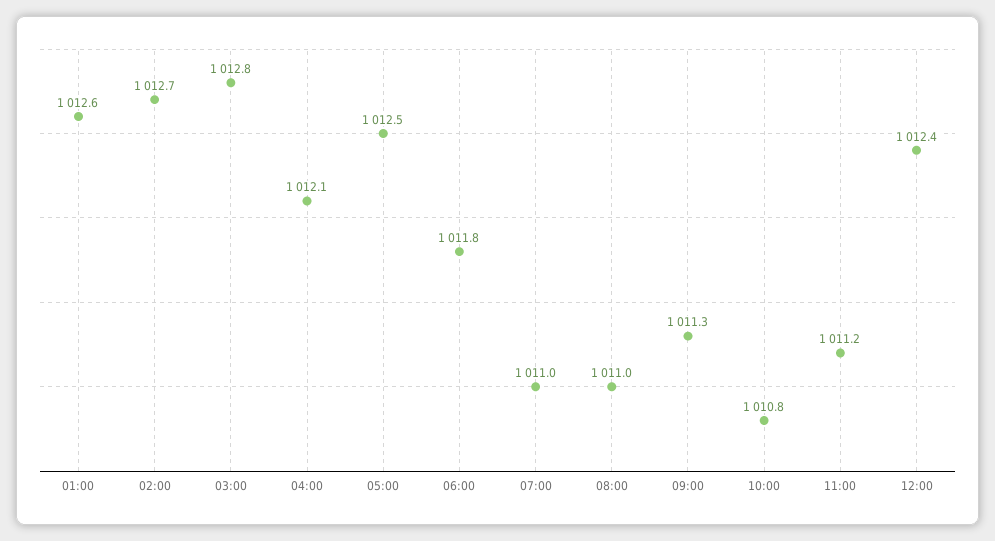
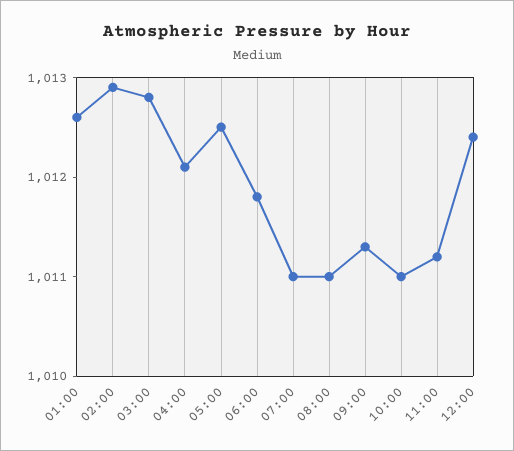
02:00: 1012.7 -> 1012.9
10:00: 1010.8 -> 1011

